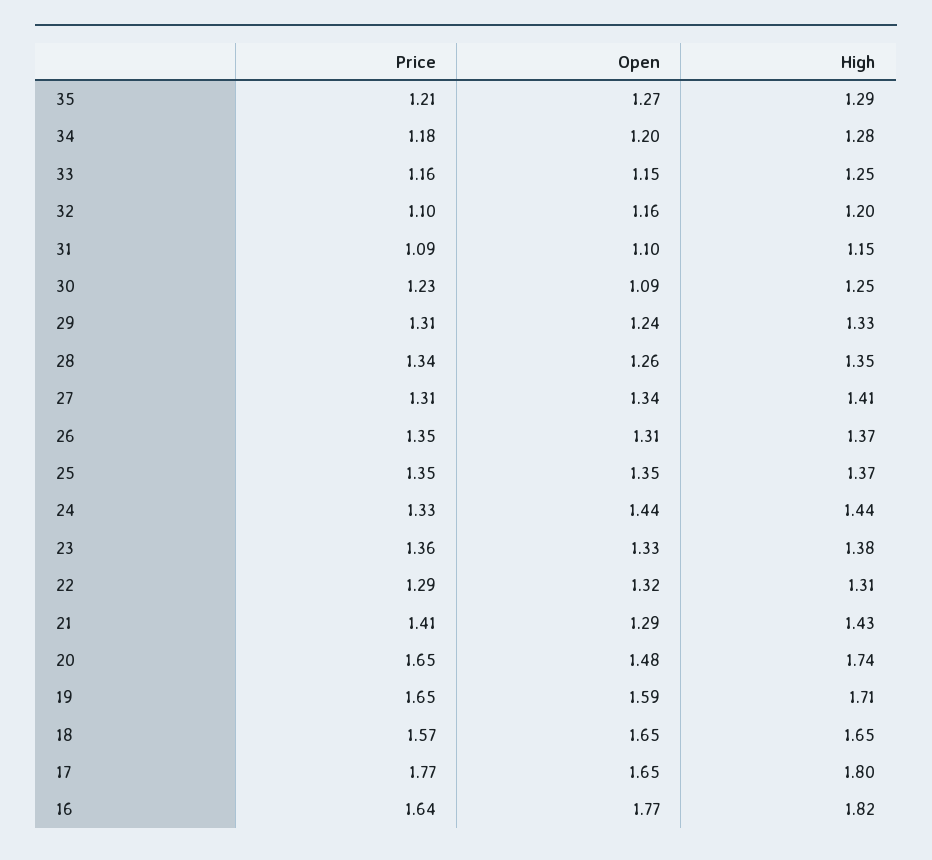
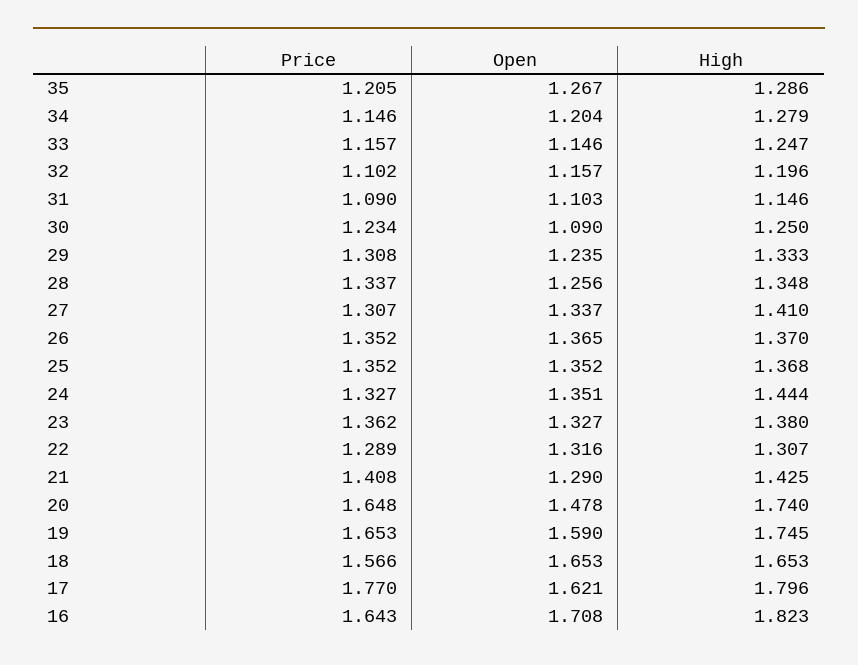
Price, 34: 1.18 -> 1.146
Open, 26: 1.31 -> 1.365
Open, 24: 1.44 -> 1.351
High, 19: 1.71 -> 1.745
Open, 17: 1.65 -> 1.621
Open, 16: 1.77 -> 1.708

